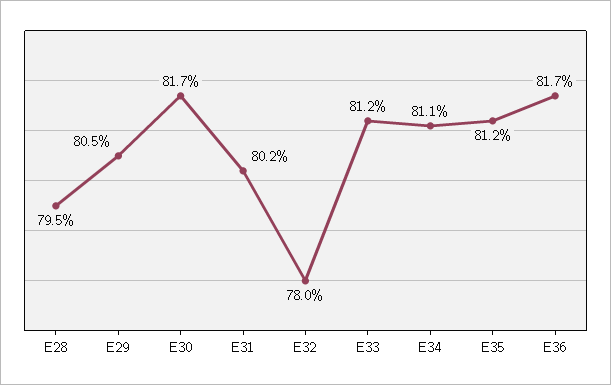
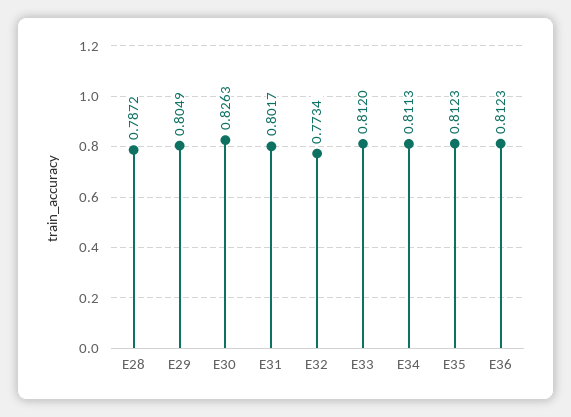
E28: 0.795 -> 0.7872
E30: 0.817 -> 0.8263
E32: 0.78 -> 0.7734
E36: 0.817 -> 0.8123

